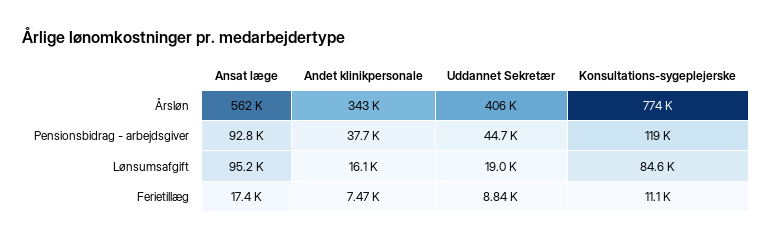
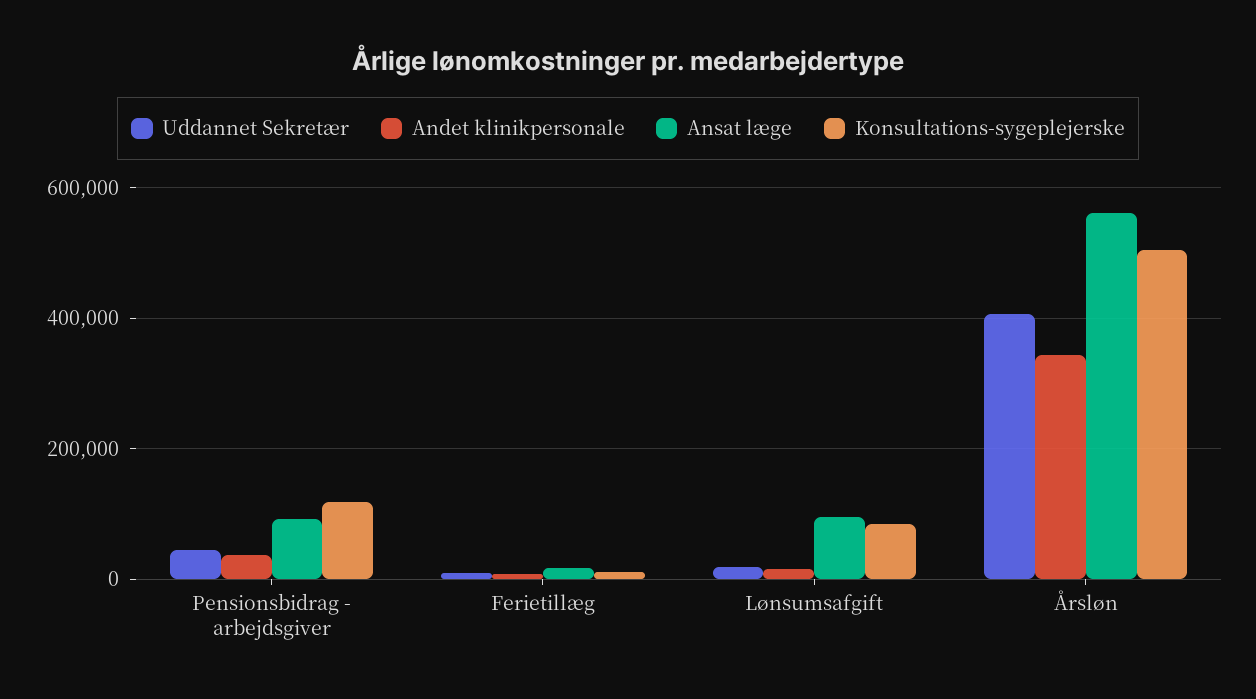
Konsultations-sygeplejerske, Årsløn: 774000 -> 500000

